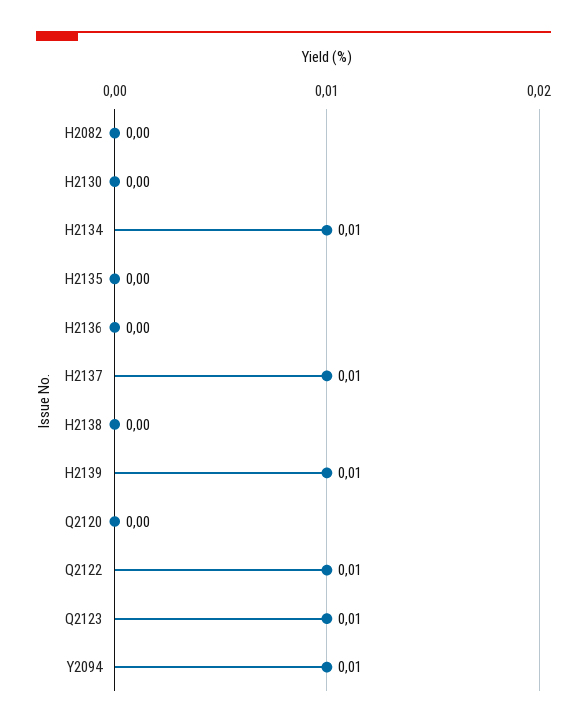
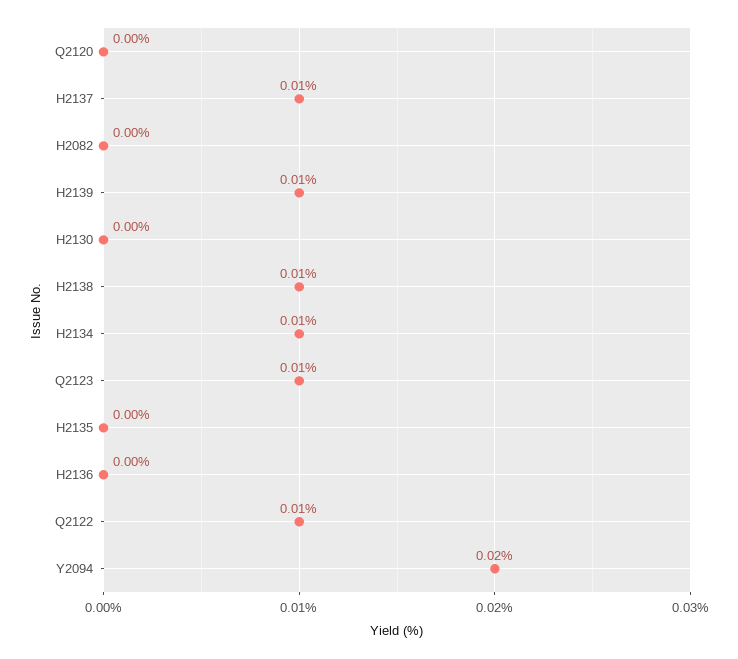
H2138: 0 -> 0.01
Y2094: 0.01 -> 0.02

